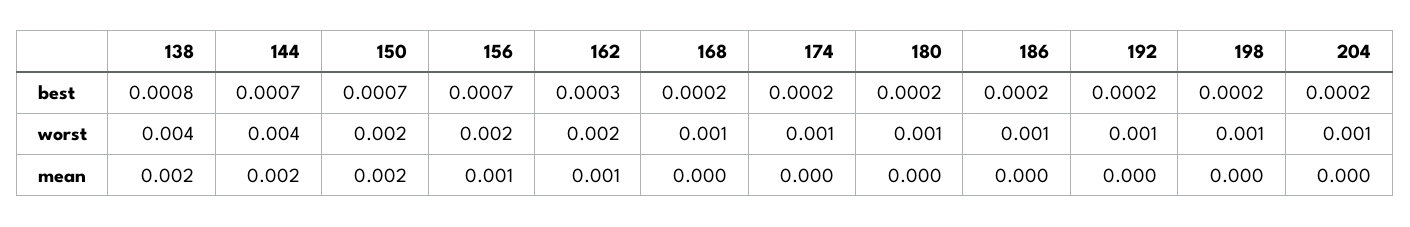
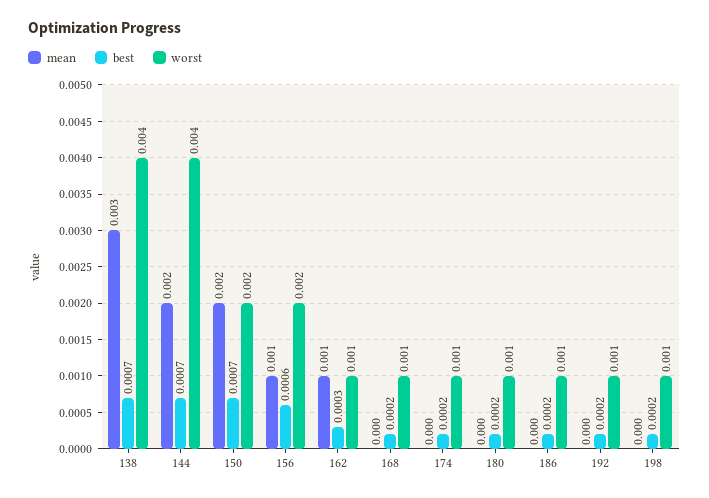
best, 138: 0.0008 -> 0.0007
best, 156: 0.0007 -> 0.0006
best, 204: 0.0002 -> none
worst, 162: 0.002 -> 0.001
worst, 204: 0.001 -> none
mean, 138: 0.002 -> 0.003
mean, 204: 0 -> none

